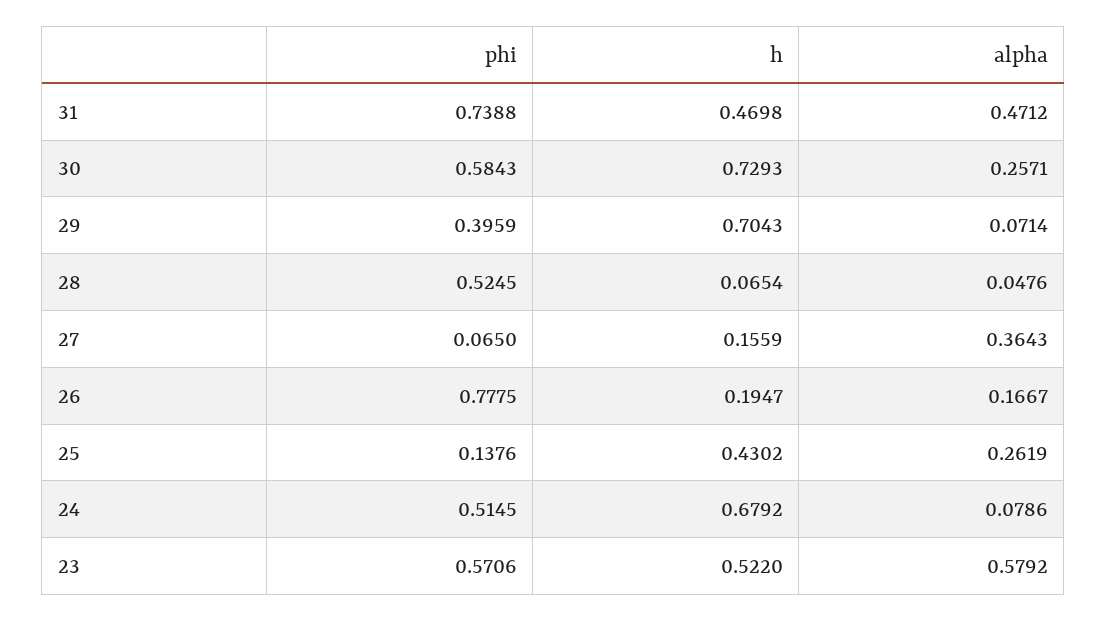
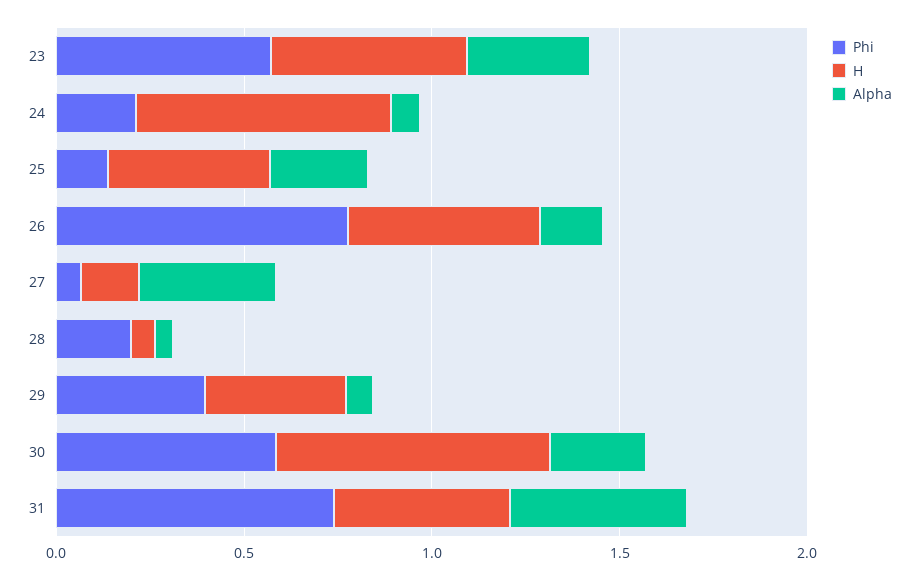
h, 29: 0.7043 -> 0.4
phi, 28: 0.5245 -> 0.2
h, 26: 0.1947 -> 0.5
phi, 24: 0.5145 -> 0.2
alpha, 23: 0.5792 -> 0.3

